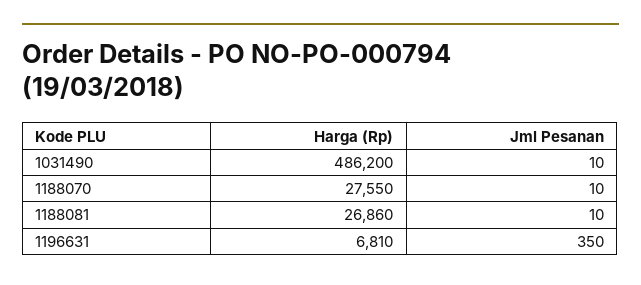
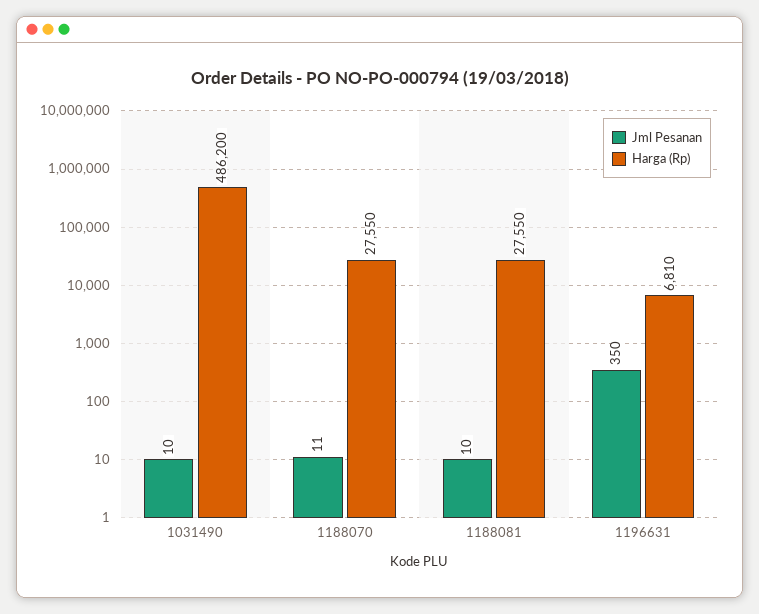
Jml Pesanan, 1188070: 10 -> 11
Harga (Rp), 1188081: 26860 -> 27550

